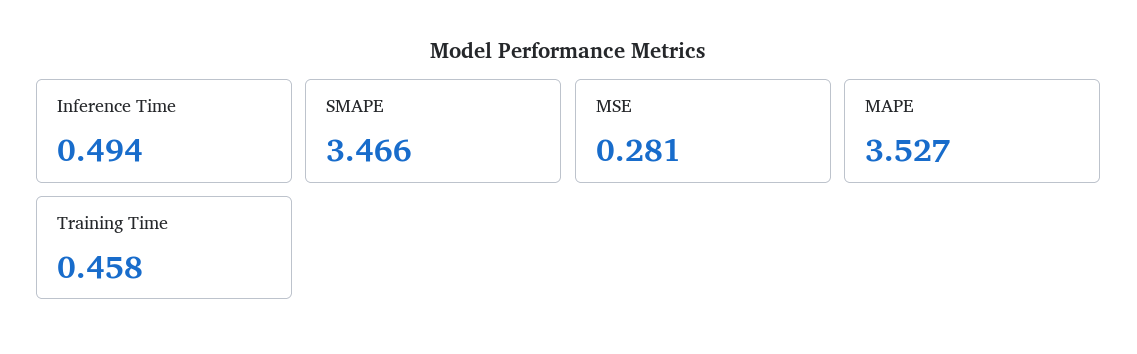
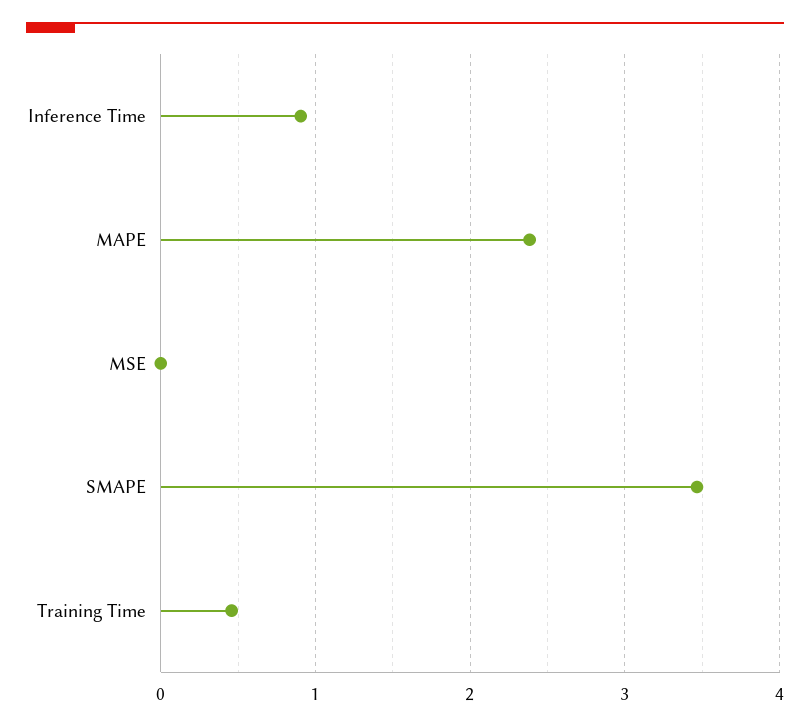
Inference Time: 0.494 -> 0.9
MSE: 0.281 -> 0
MAPE: 3.527 -> 2.4

